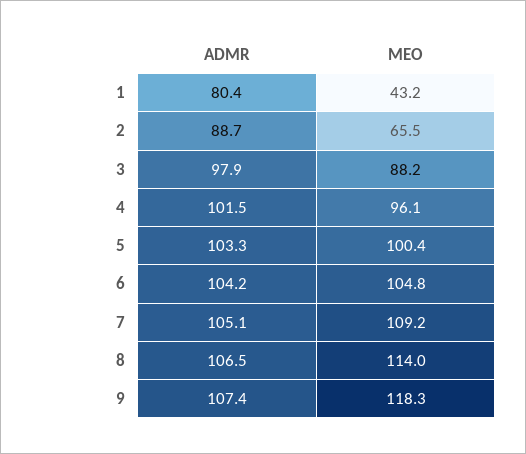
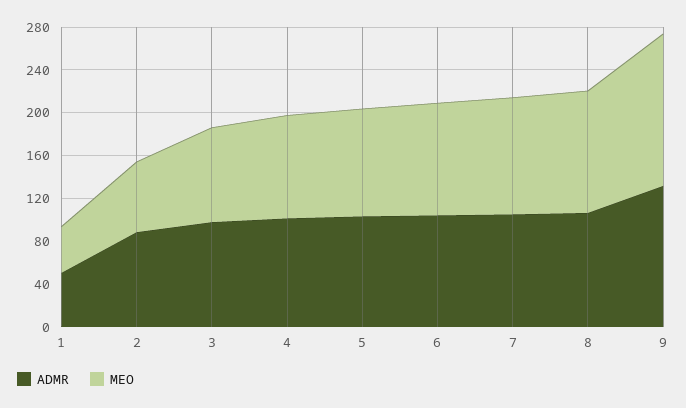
ADMR, 1: 80.4 -> 50
ADMR, 9: 107.4 -> 130
MEO, 9: 118.3 -> 140

